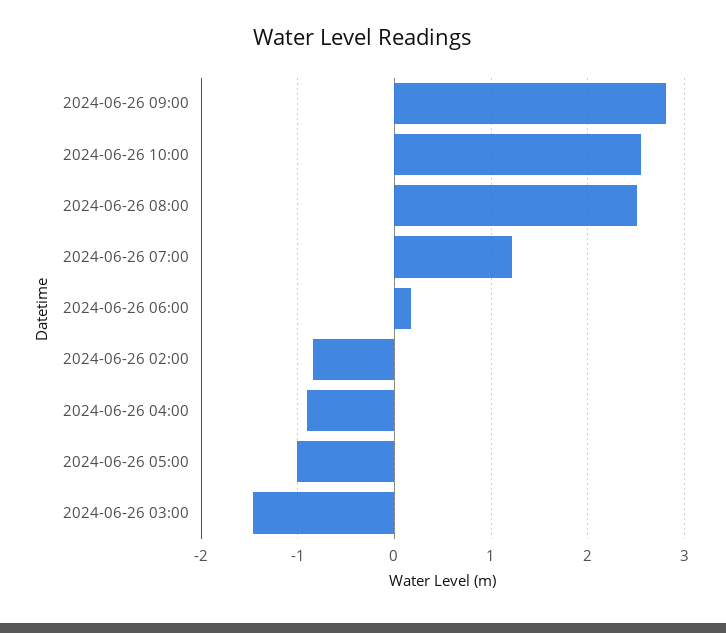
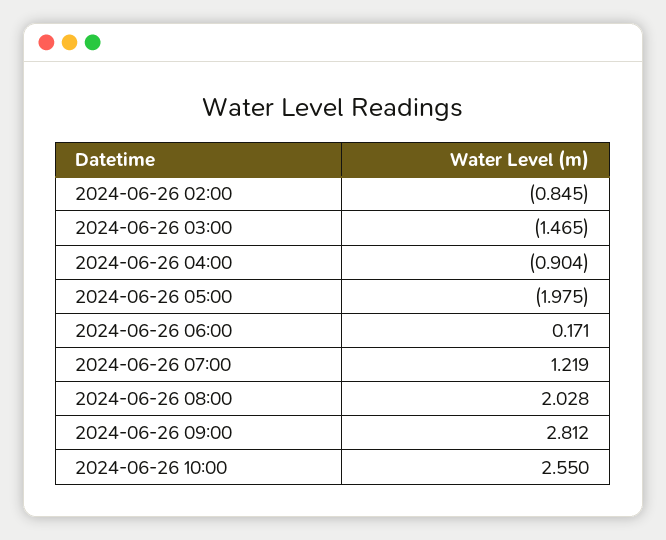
2024-06-26 08:00: 2.5 -> 2.028
2024-06-26 05:00: -1 -> -1.975

